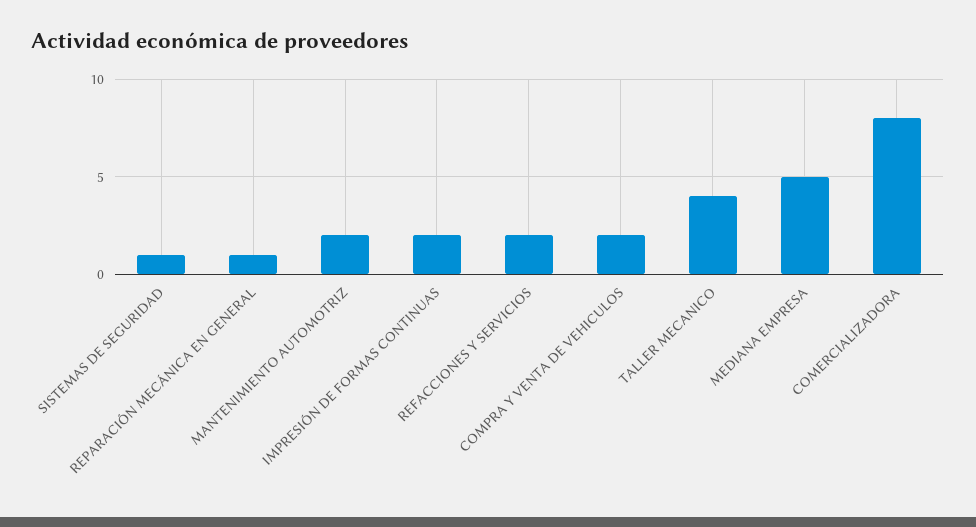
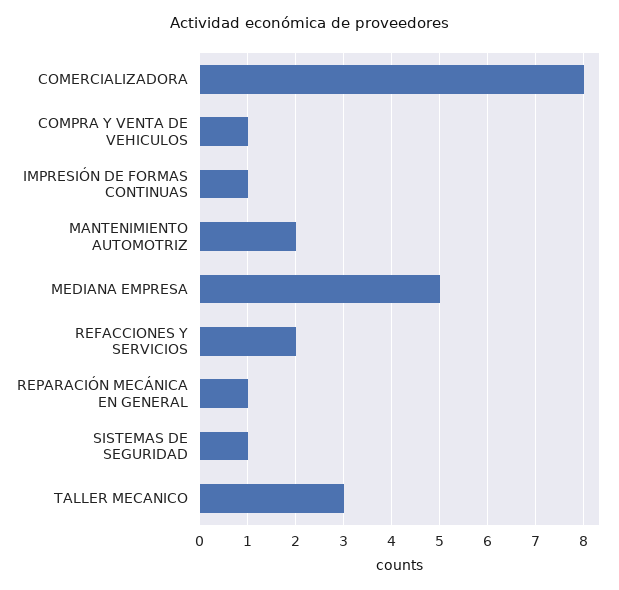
IMPRESIÓN DE FORMAS CONTINUAS: 2 -> 1
COMPRA Y VENTA DE VEHICULOS: 2 -> 1
TALLER MECANICO: 4 -> 3

